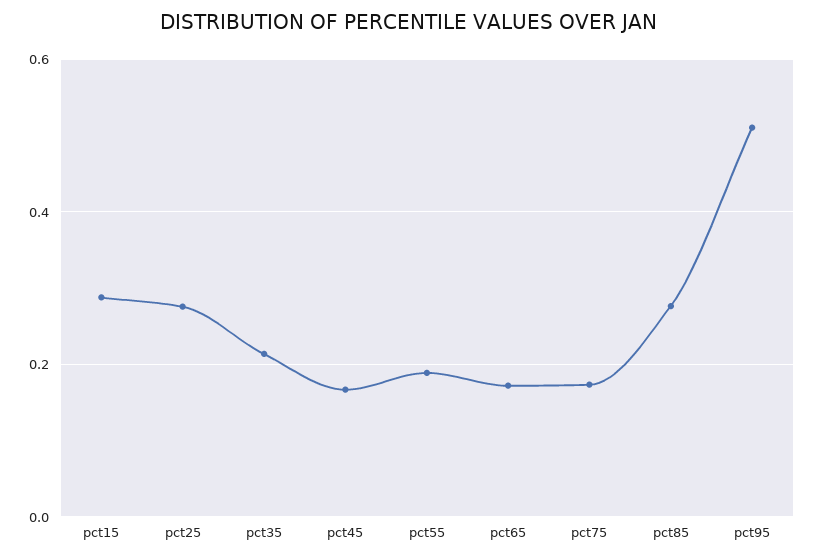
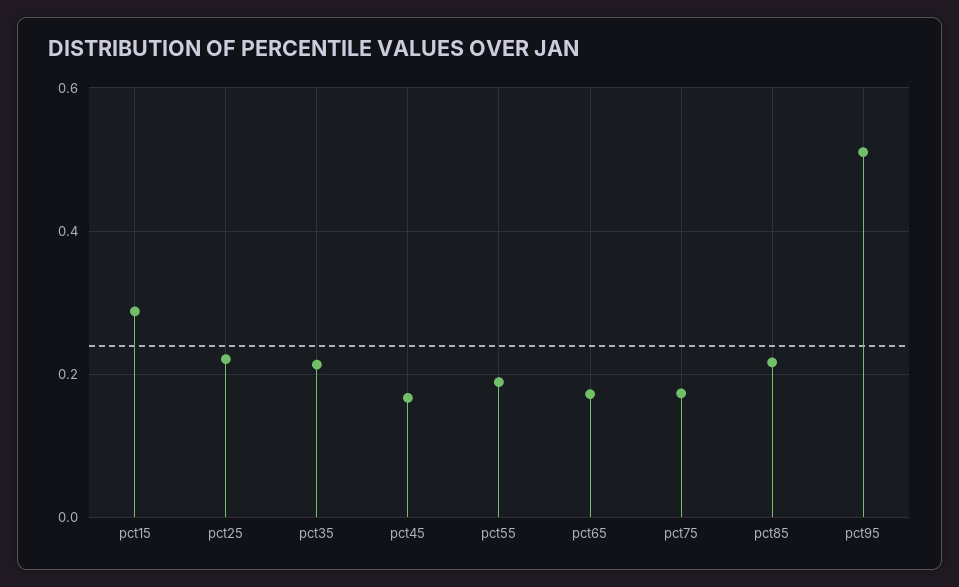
pct25: 0.28 -> 0.22
pct85: 0.28 -> 0.22

